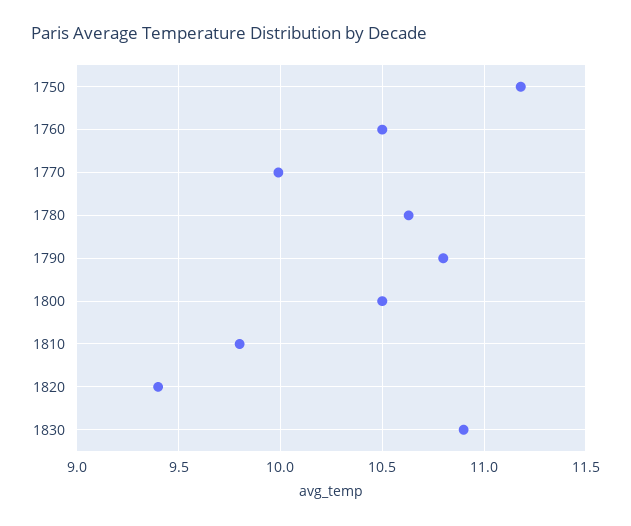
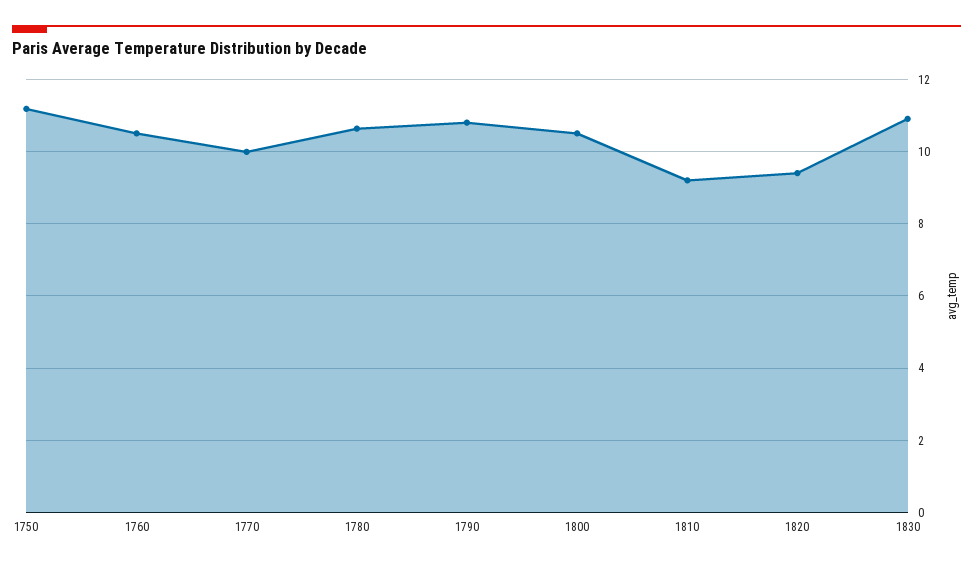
1810: 9.8 -> 9.2

